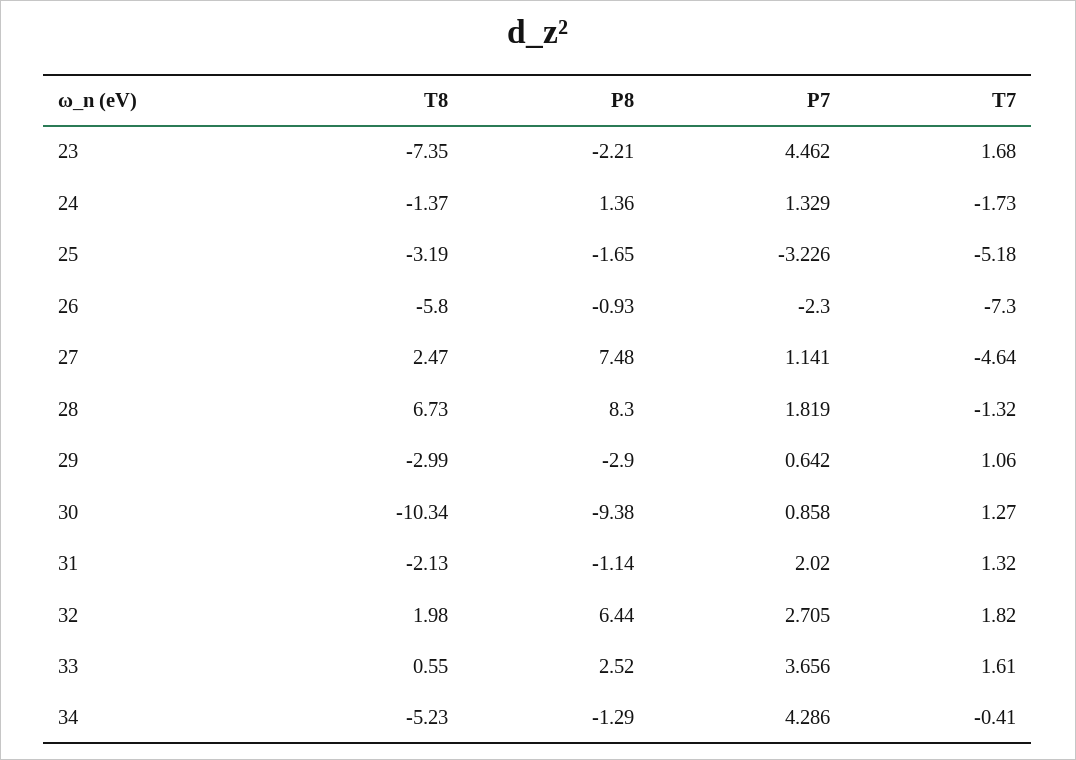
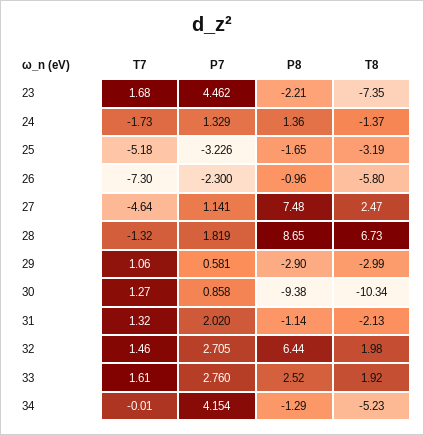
P8, 26: -0.93 -> -0.96
P8, 28: 8.3 -> 8.65
P7, 29: 0.642 -> 0.581
T7, 32: 1.82 -> 1.46
T8, 33: 0.55 -> 1.92
P7, 33: 3.656 -> 2.76
P7, 34: 4.286 -> 4.154
T7, 34: -0.41 -> -0.01

